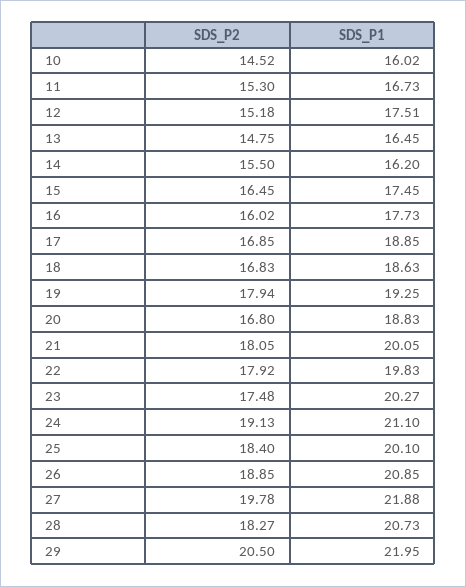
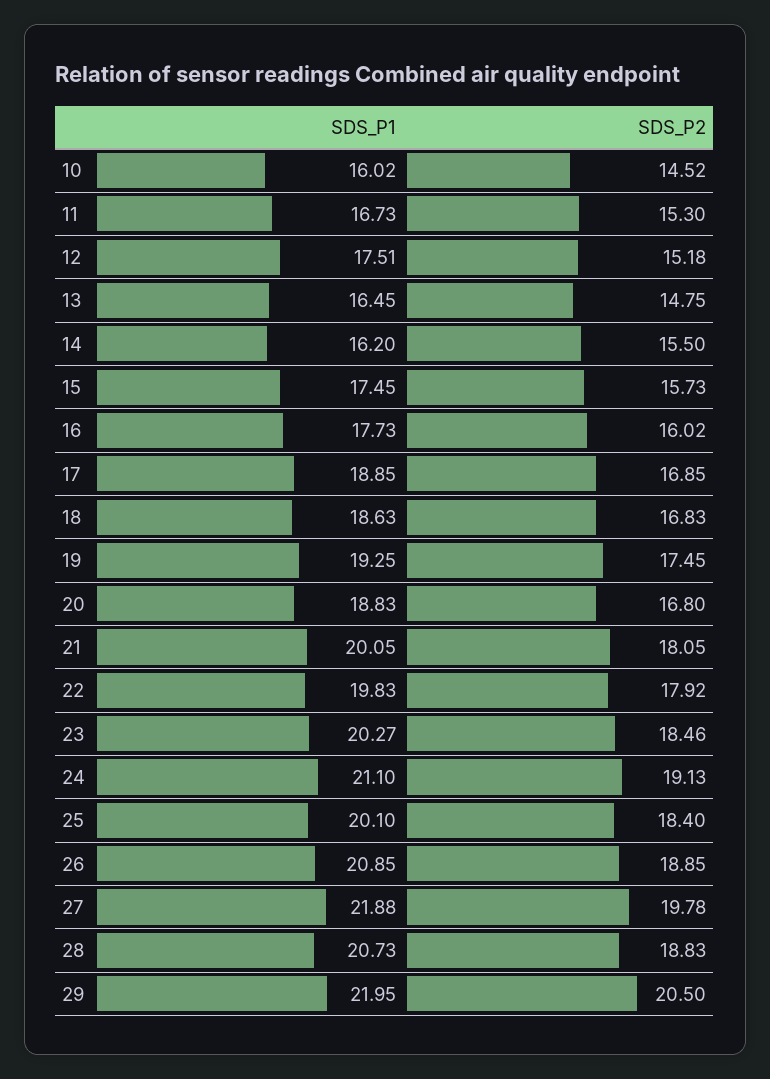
SDS_P2, 15: 16.45 -> 15.73
SDS_P2, 19: 17.94 -> 17.45
SDS_P2, 23: 17.48 -> 18.46
SDS_P2, 28: 18.27 -> 18.83

